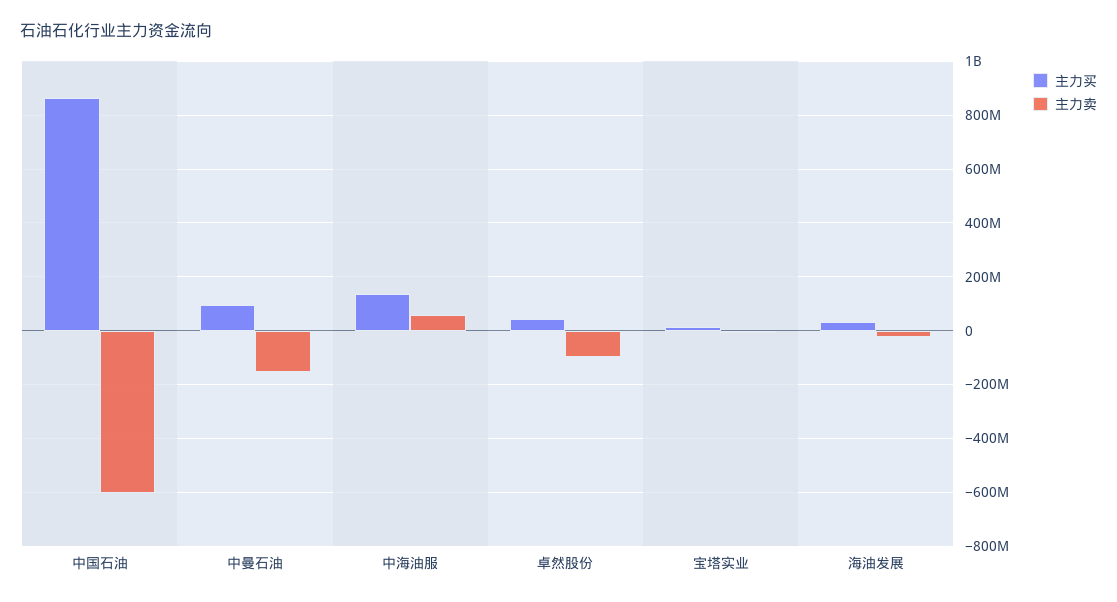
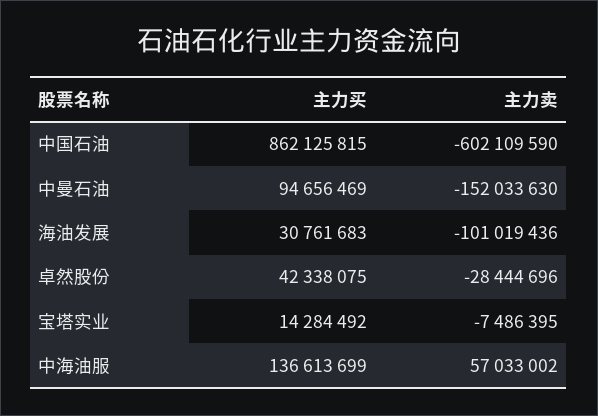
主力卖, 卓然股份: -100000000 -> -28444696
主力卖, 海油发展: -25000000 -> -101019436

